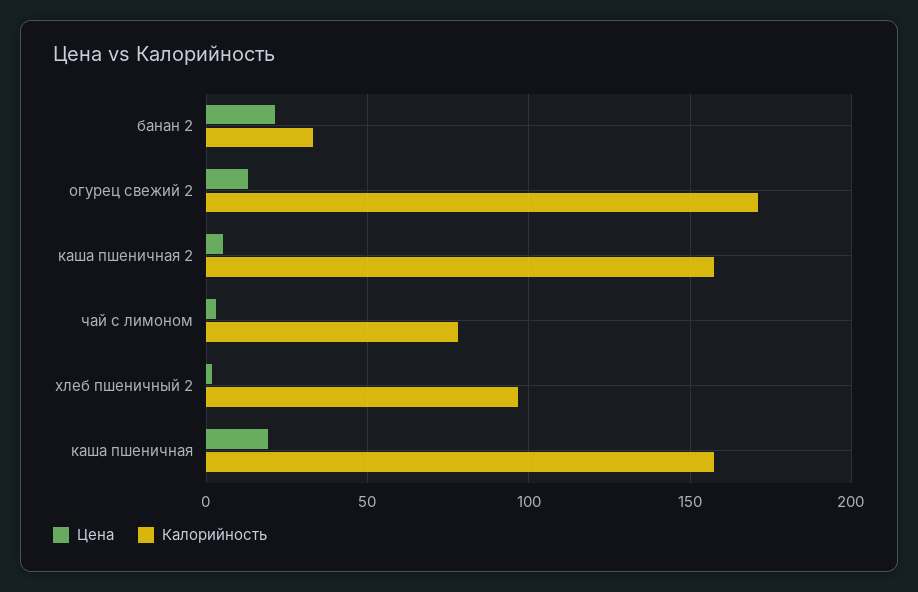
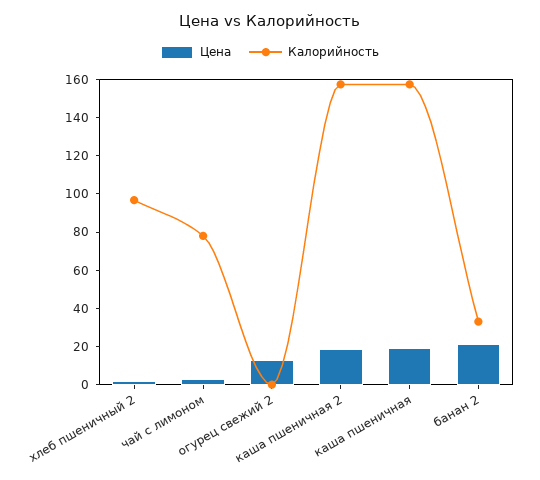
Калорийность, огурец свежий 2: 170 -> 0
Цена, каша пшеничная 2: 5 -> 20

